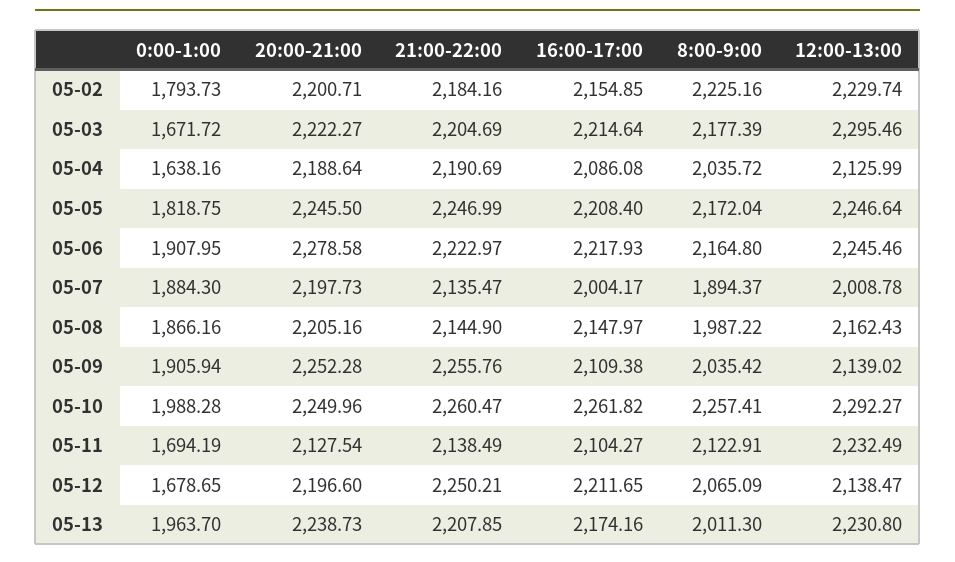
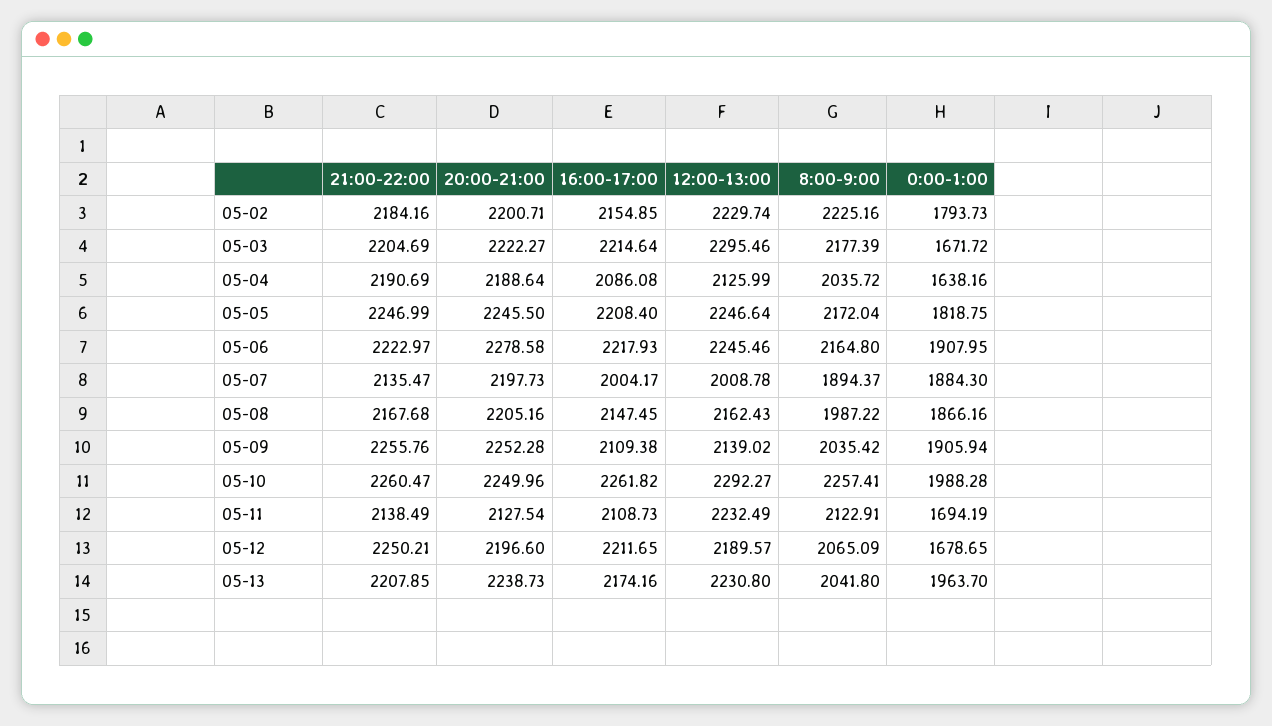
21:00-22:00, 05-08: 2144.9 -> 2167.68
16:00-17:00, 05-08: 2147.97 -> 2147.45
16:00-17:00, 05-11: 2104.27 -> 2108.73
12:00-13:00, 05-12: 2138.47 -> 2189.57
8:00-9:00, 05-13: 2011.3 -> 2041.8

